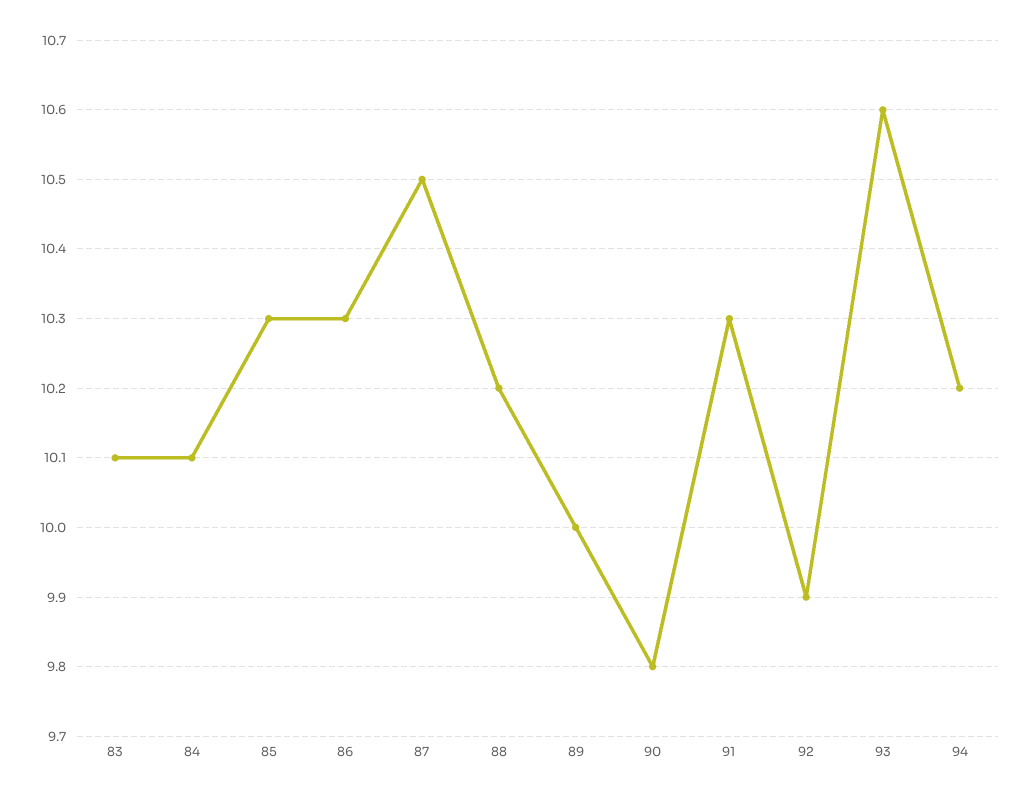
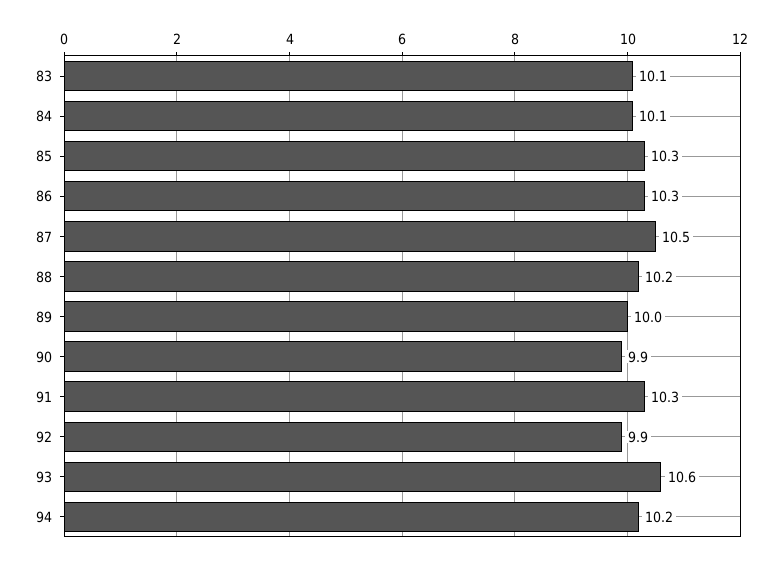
90: 9.8 -> 9.9

